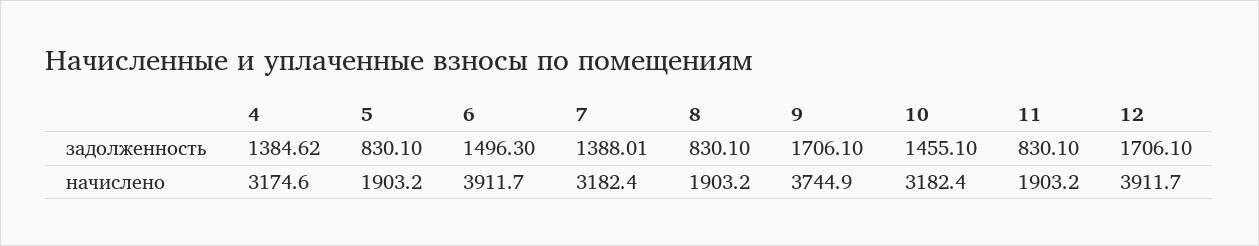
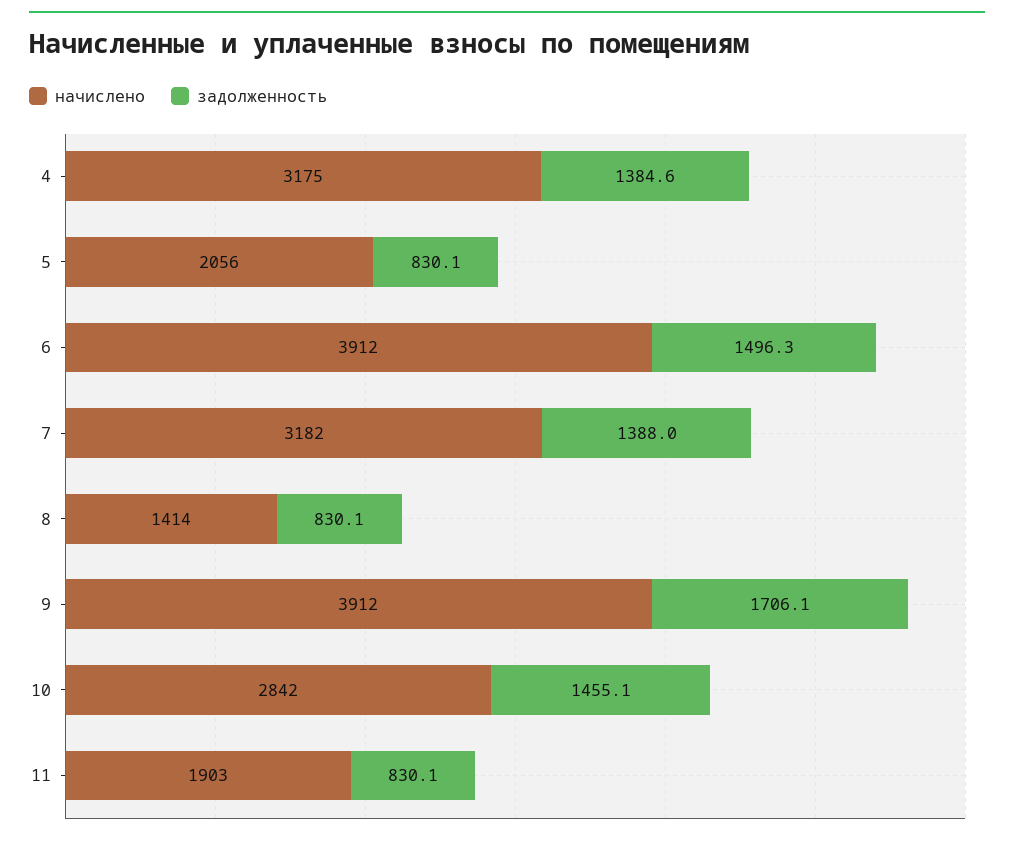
задолженность, 12: 1706.1 -> none
начислено, 5: 1903.2 -> 2056
начислено, 8: 1903.2 -> 1414
начислено, 9: 3744.9 -> 3912
начислено, 10: 3182.4 -> 2842
начислено, 12: 3911.7 -> none

